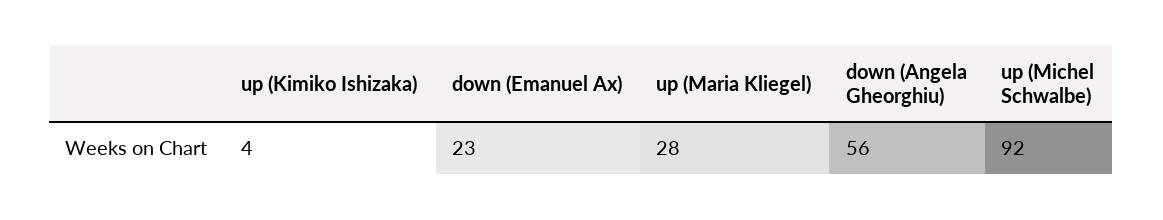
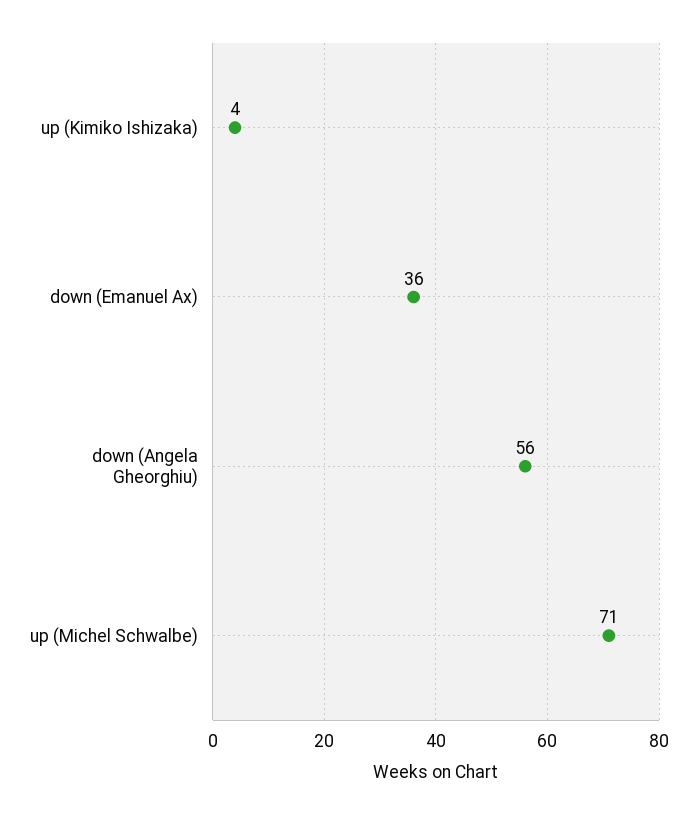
down (Emanuel Ax): 23 -> 36
up (Maria Kliegel): 28 -> none
up (Michel Schwalbe): 92 -> 71

